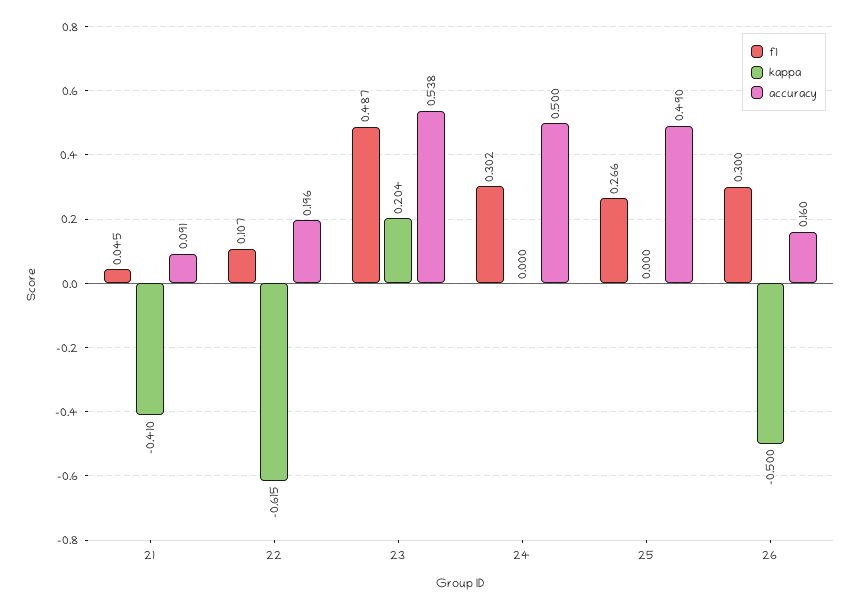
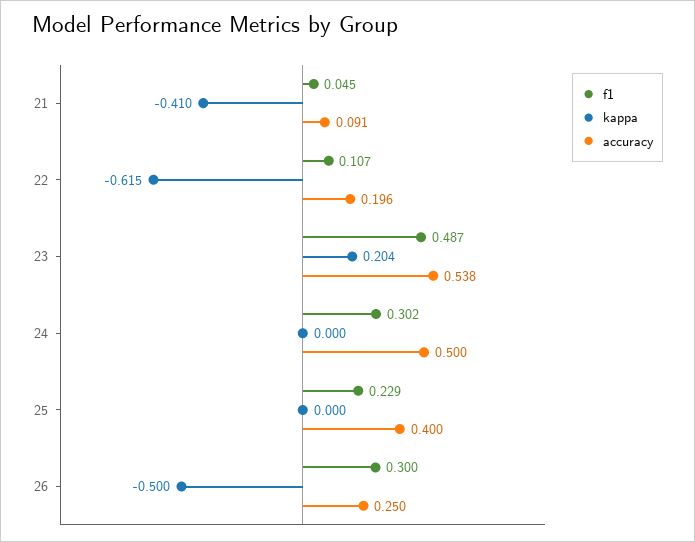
f1, 25: 0.266 -> 0.229
accuracy, 25: 0.49 -> 0.4
accuracy, 26: 0.16 -> 0.25

